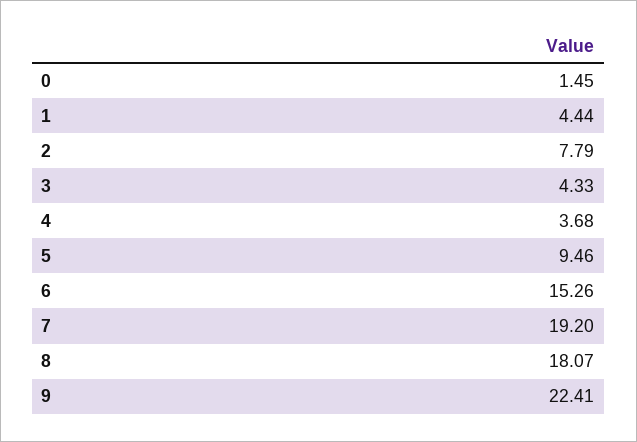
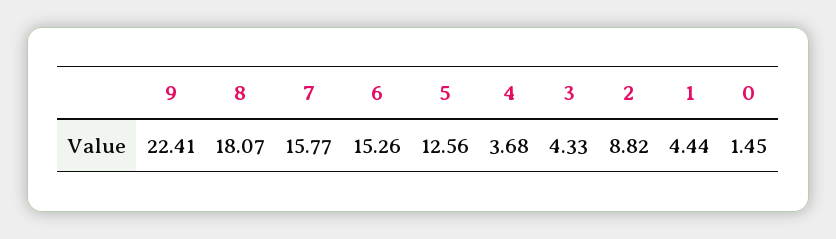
2: 7.79 -> 8.82
5: 9.46 -> 12.56
7: 19.2 -> 15.77

